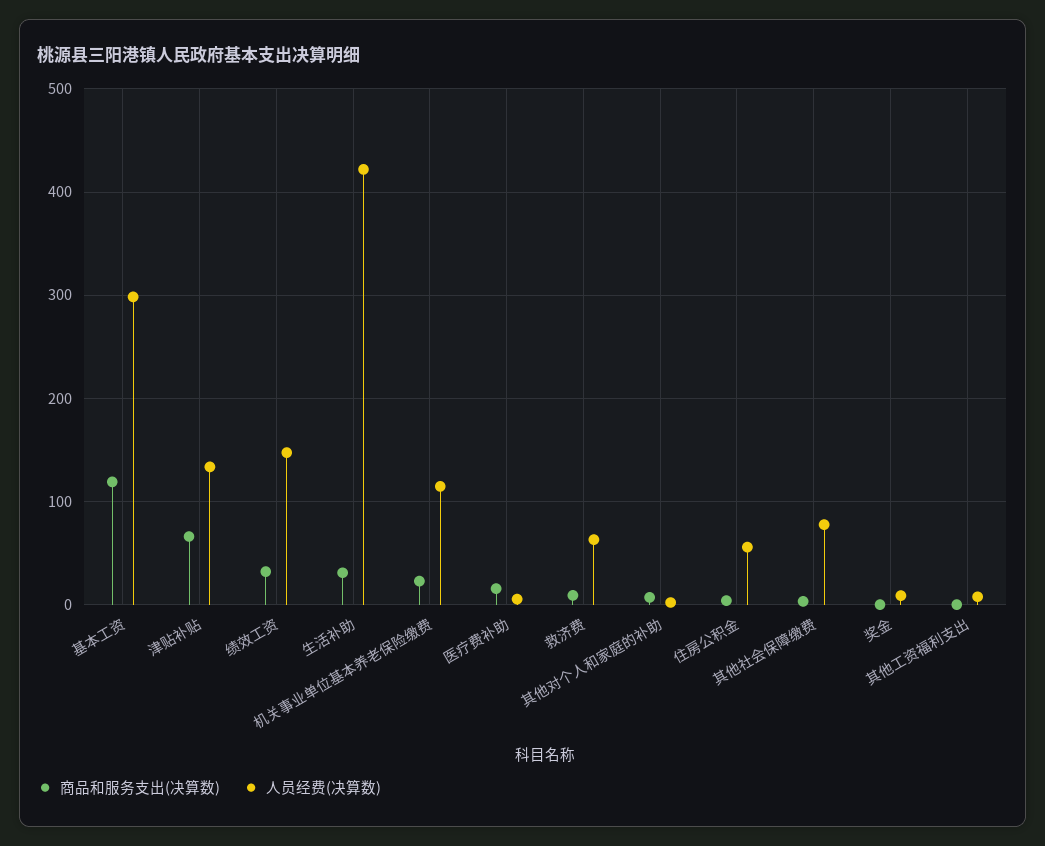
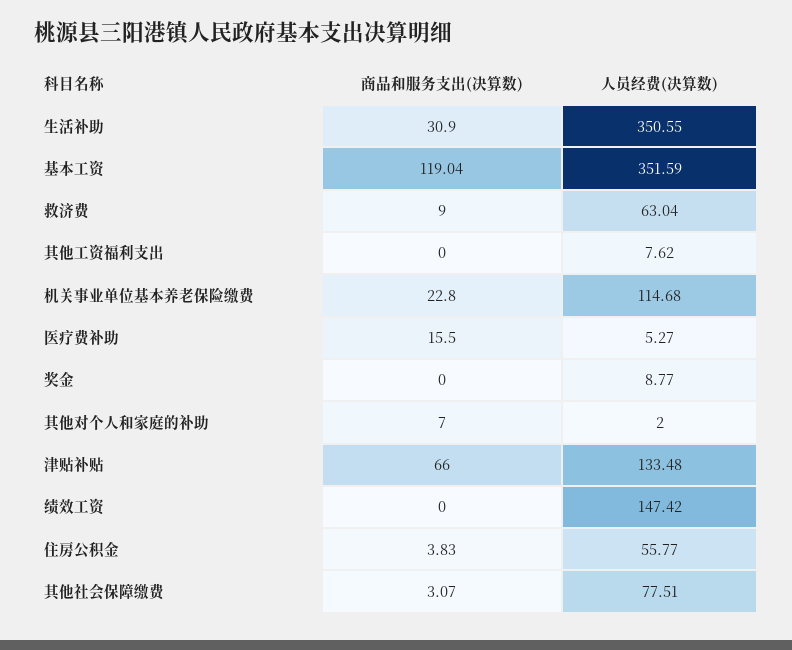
人员经费(决算数), 基本工资: 300 -> 351.59
商品和服务支出(决算数), 绩效工资: 30 -> 0
人员经费(决算数), 生活补助: 420 -> 350.55

